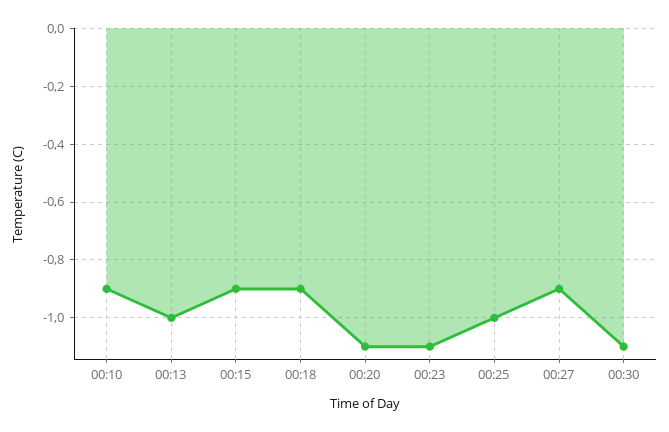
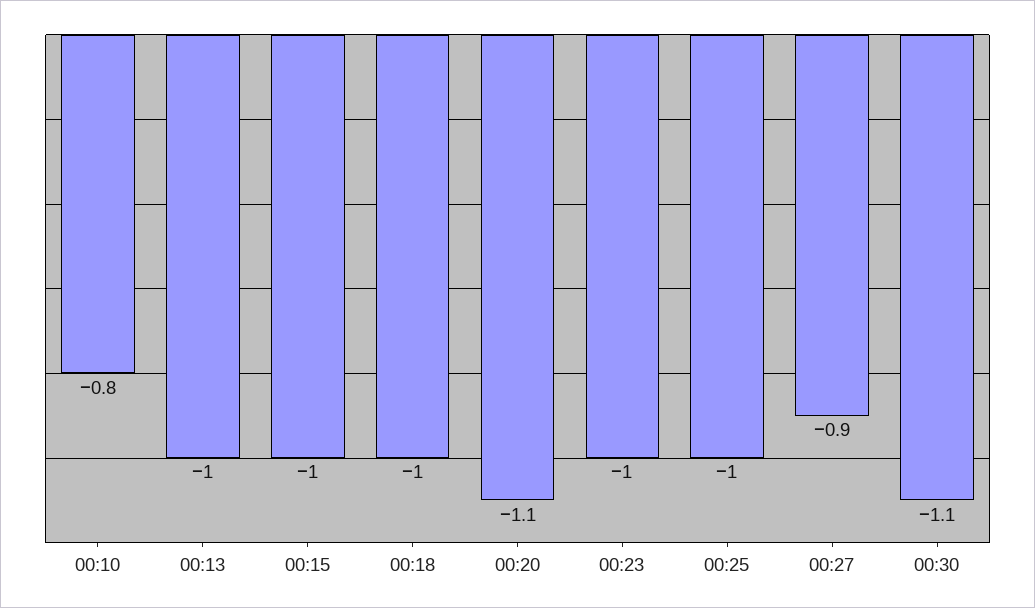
00:10: -0.9 -> -0.8
00:15: -0.9 -> -1
00:18: -0.9 -> -1
00:23: -1.1 -> -1

